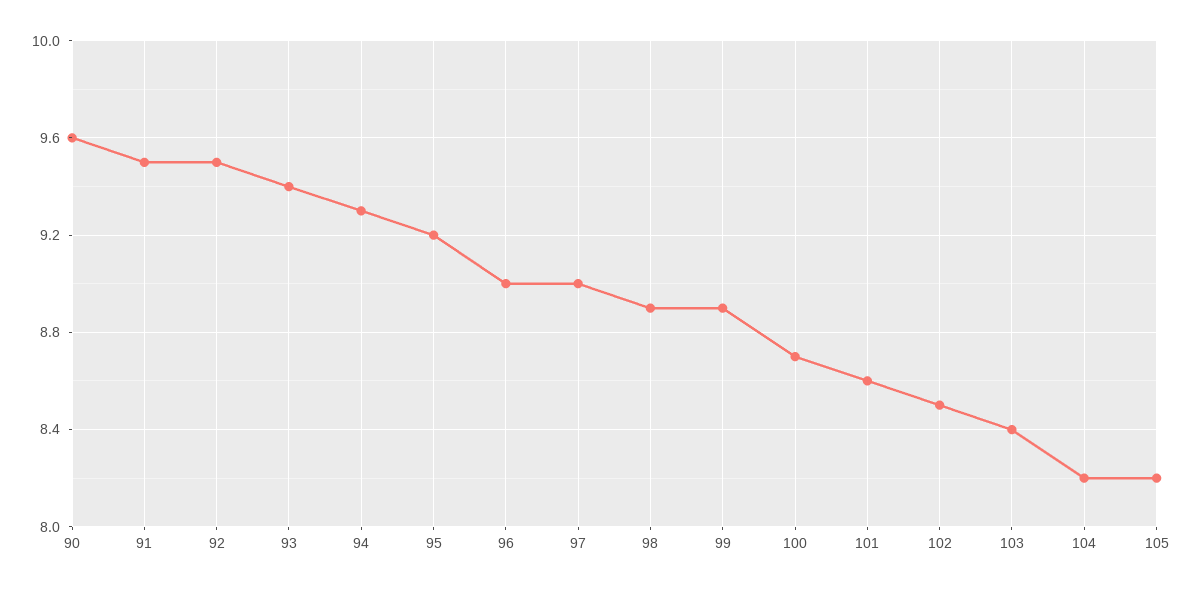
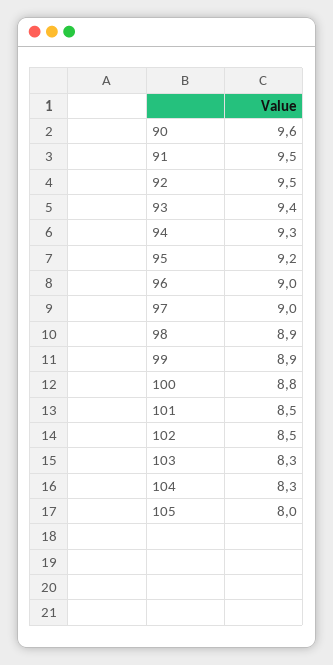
100: 8.7 -> 8.8
101: 8.6 -> 8.5
103: 8.4 -> 8.3
104: 8.2 -> 8.3
105: 8.2 -> 8

